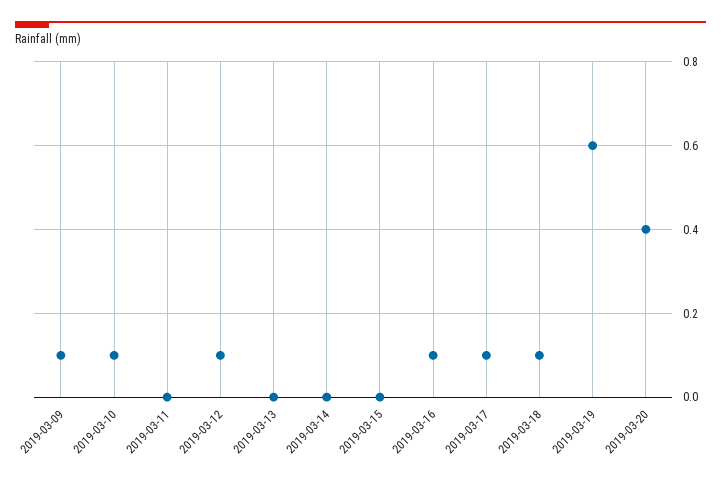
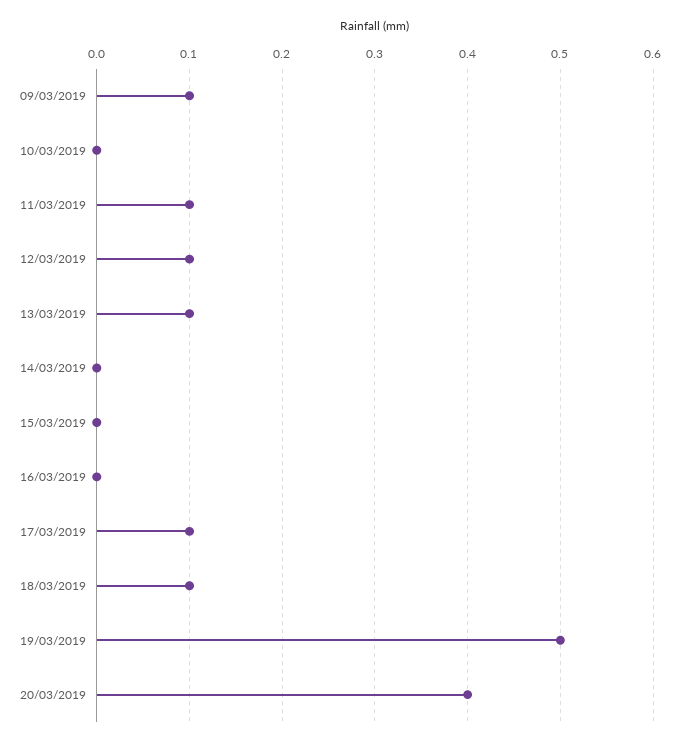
2019-03-10: 0.1 -> 0
2019-03-11: 0 -> 0.1
2019-03-13: 0 -> 0.1
2019-03-16: 0.1 -> 0
2019-03-19: 0.6 -> 0.5

